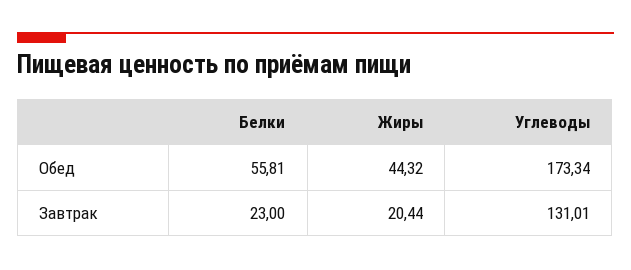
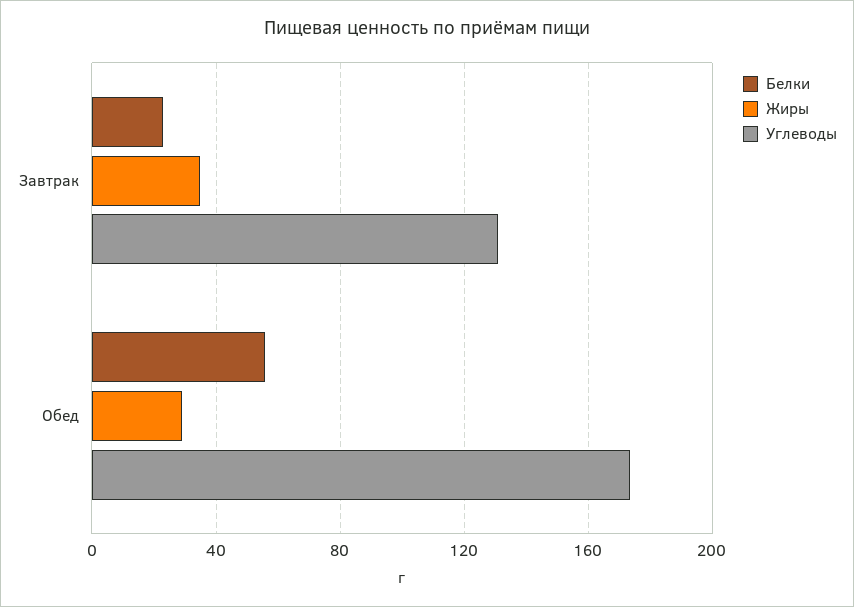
Жиры, Обед: 44.32 -> 30
Жиры, Завтрак: 20.44 -> 35

